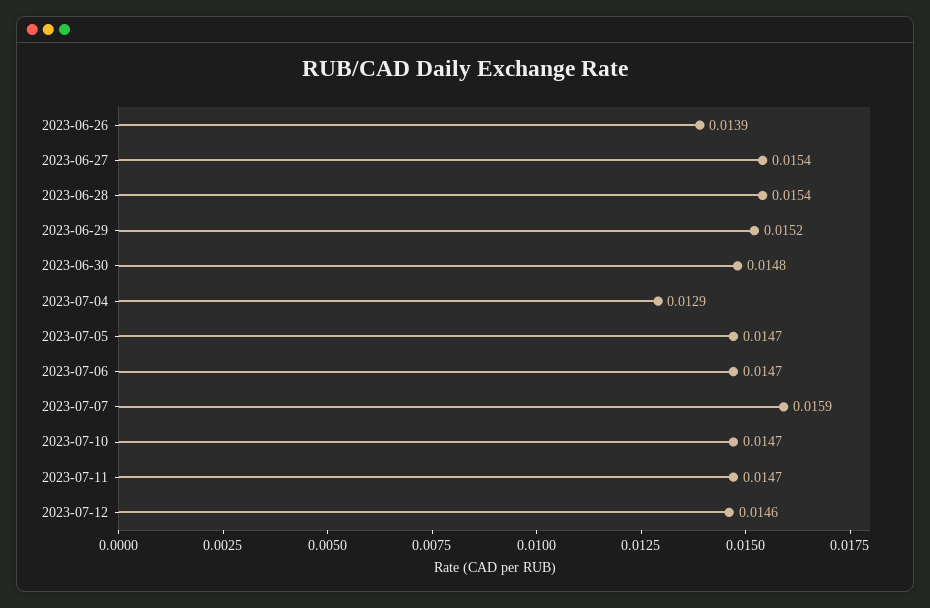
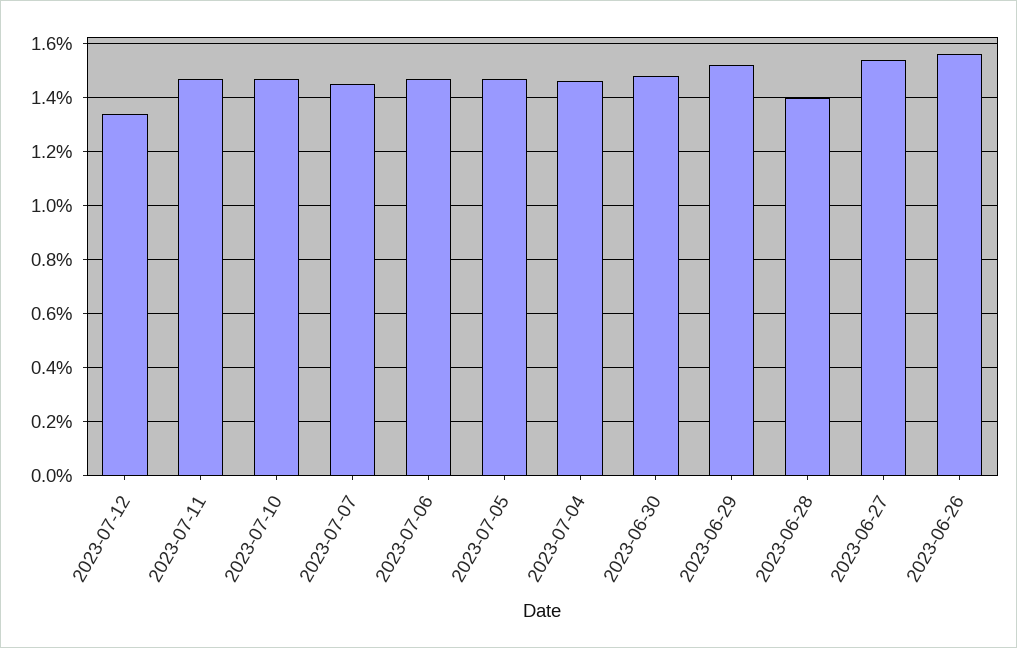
2023-06-26: 0.0139 -> 0.0155
2023-06-28: 0.0154 -> 0.014
2023-07-04: 0.0129 -> 0.0145
2023-07-07: 0.0159 -> 0.0145
2023-07-12: 0.0146 -> 0.0135

